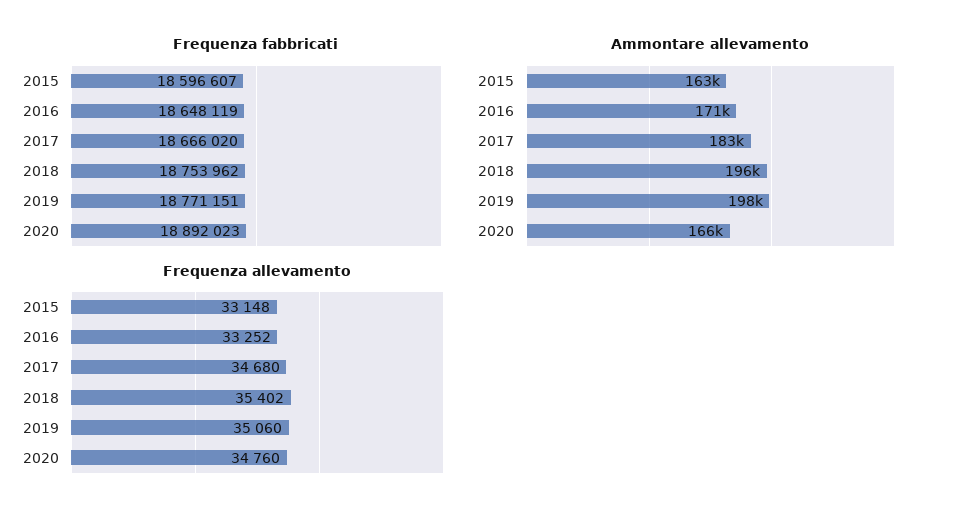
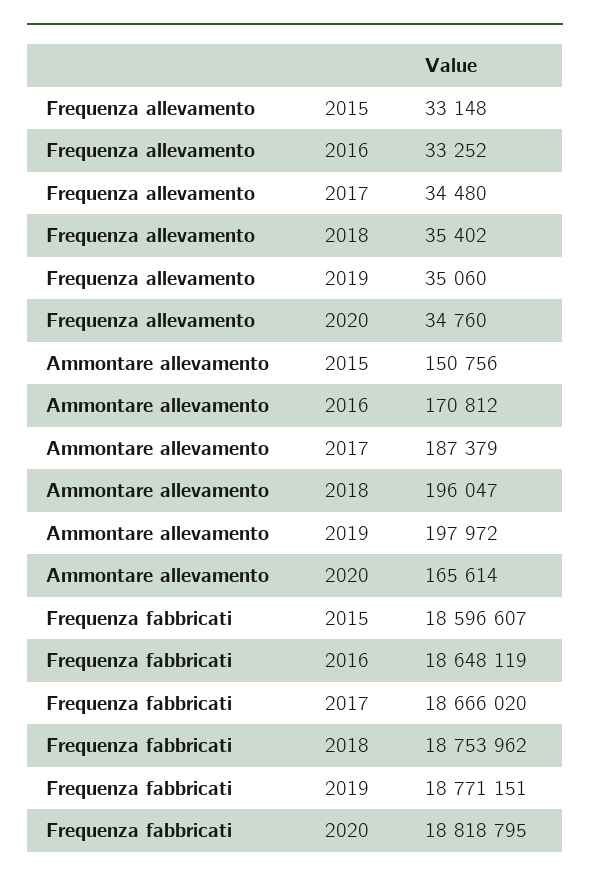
Frequenza fabbricati, 2020: 18892023 -> 18818795
Ammontare allevamento, 2015: 163000 -> 150756
Ammontare allevamento, 2017: 183000 -> 187379
Frequenza allevamento, 2017: 34680 -> 34480

